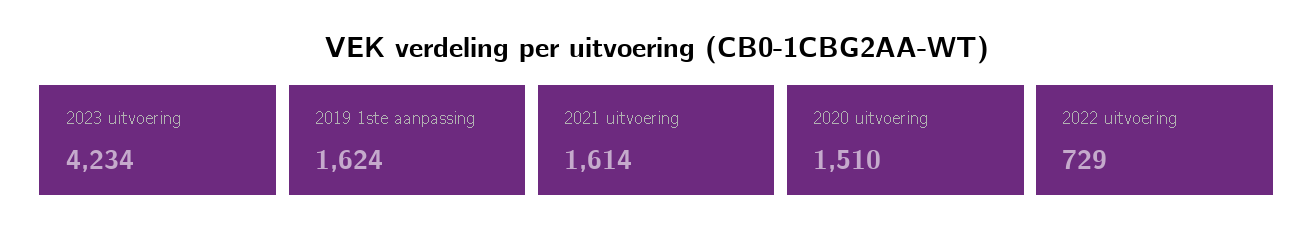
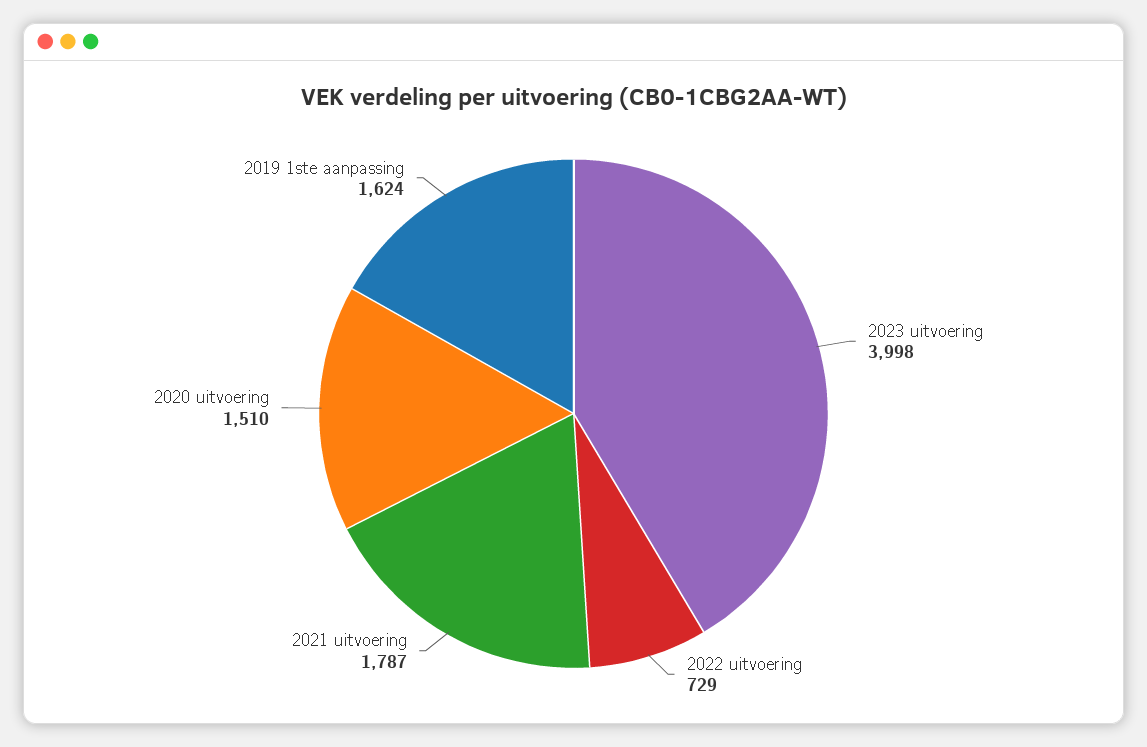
2023 uitvoering: 4234 -> 3998
2021 uitvoering: 1614 -> 1787

